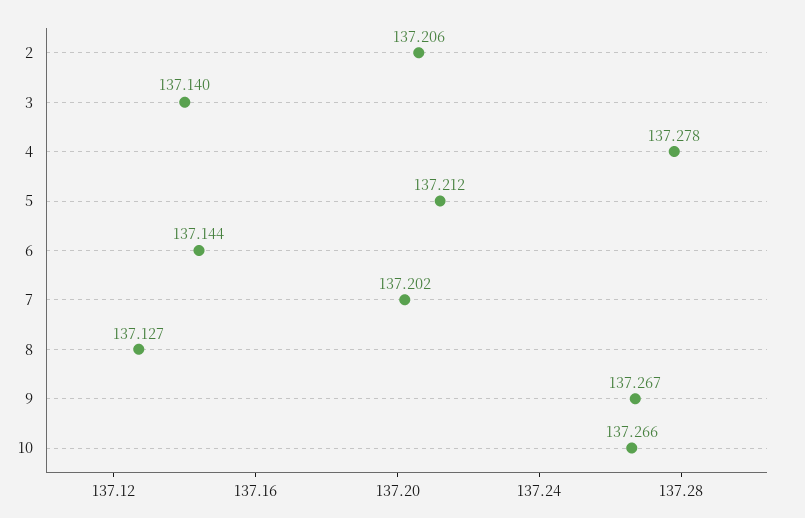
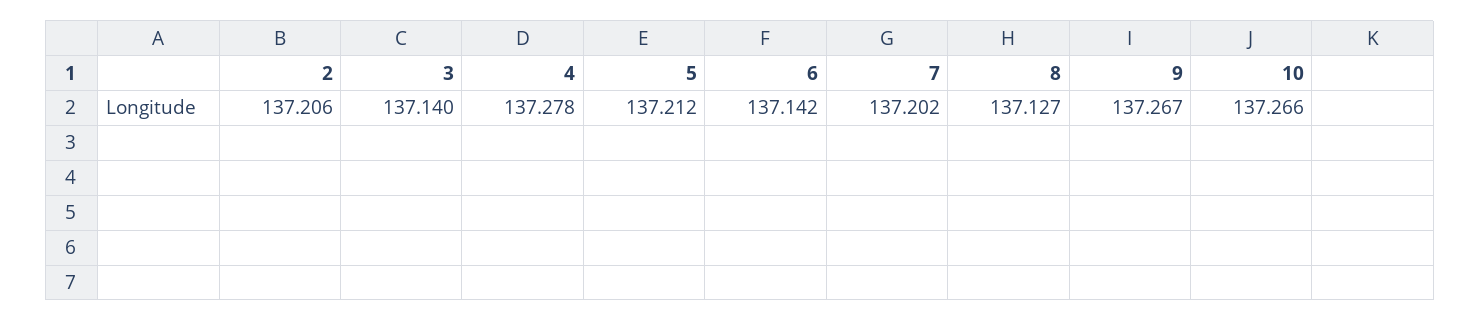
6: 137.144 -> 137.142

